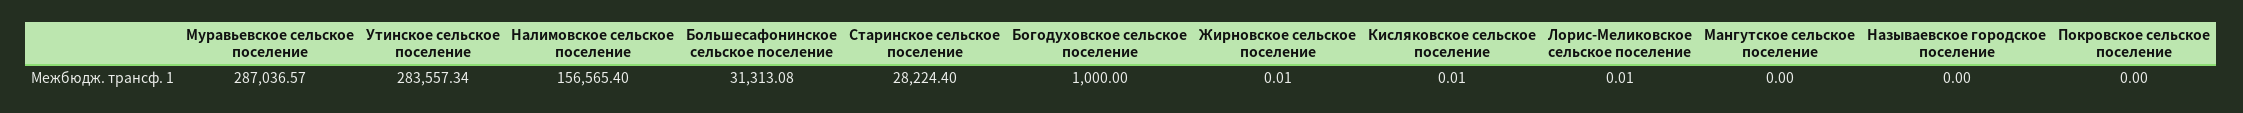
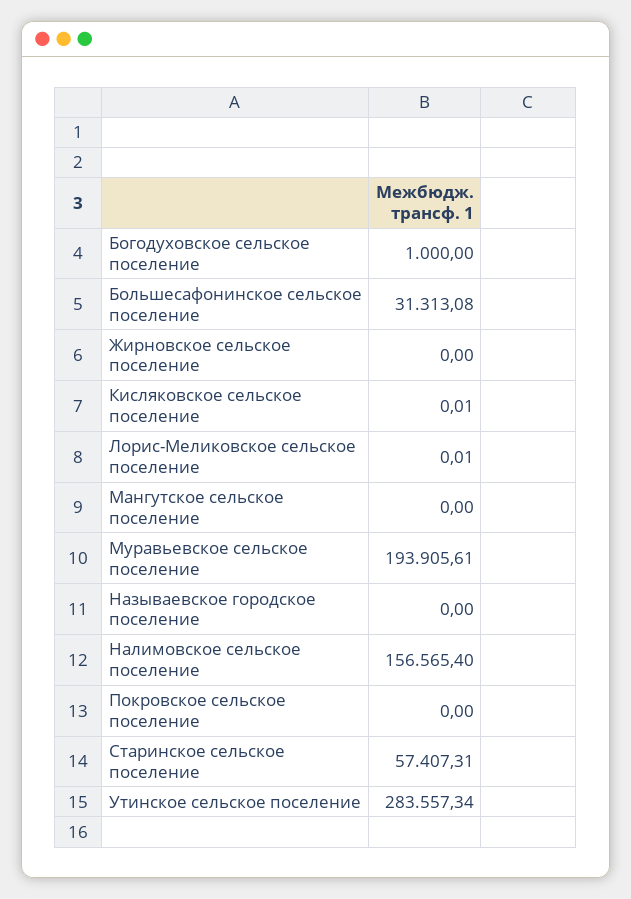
Муравьевское сельское поселение: 287036.57 -> 193905.61
Старинское сельское поселение: 28224.4 -> 57407.31
Жирновское сельское поселение: 0.01 -> 0

